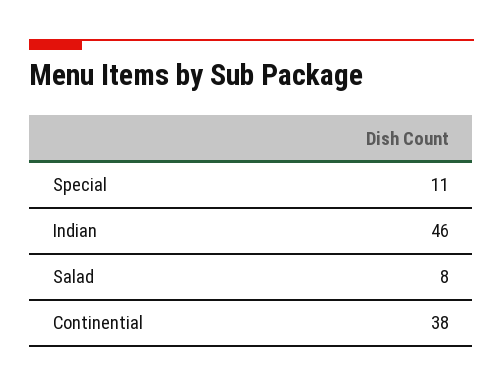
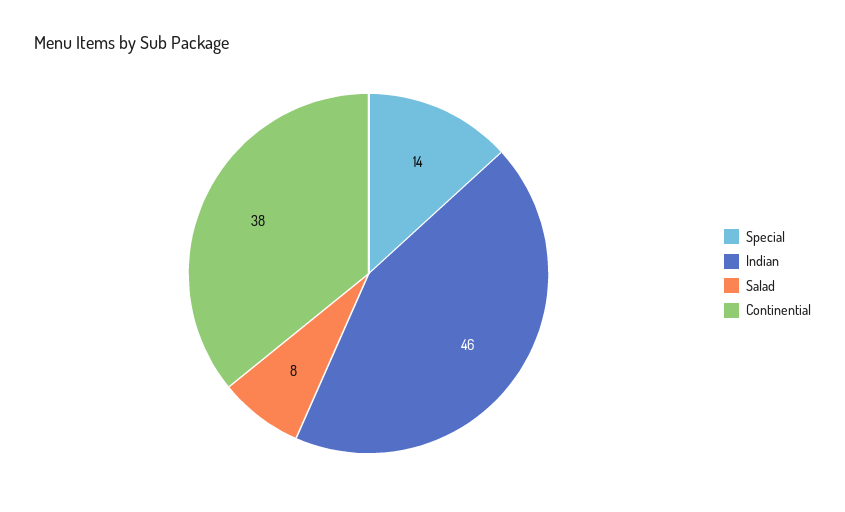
Special: 11 -> 14

